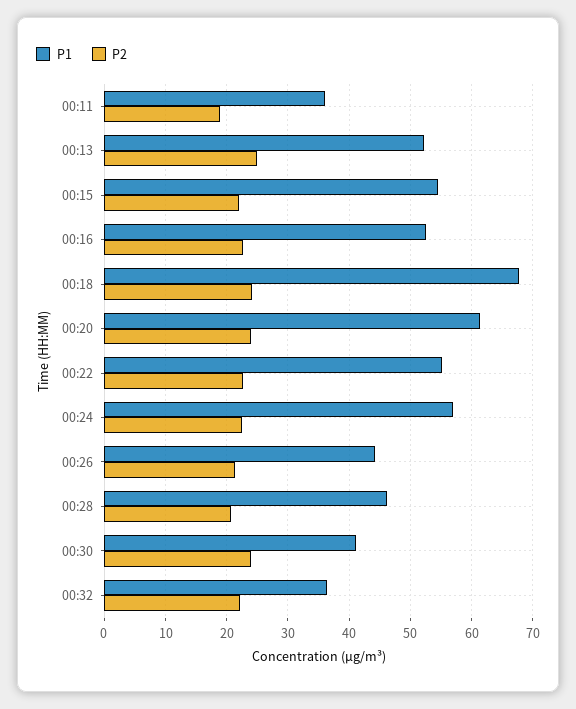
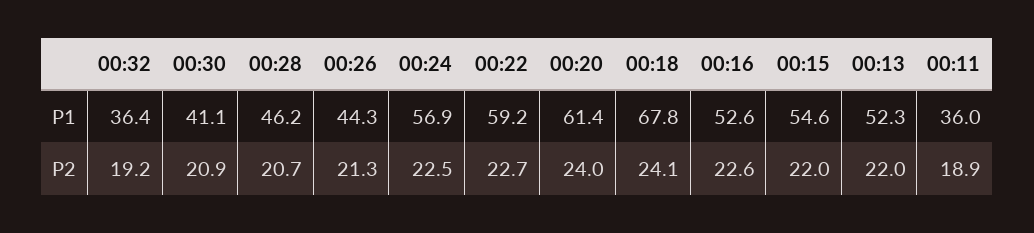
P2, 00:13: 25 -> 22
P1, 00:22: 55 -> 59.2
P2, 00:30: 24 -> 20.9
P2, 00:32: 22 -> 19.2

